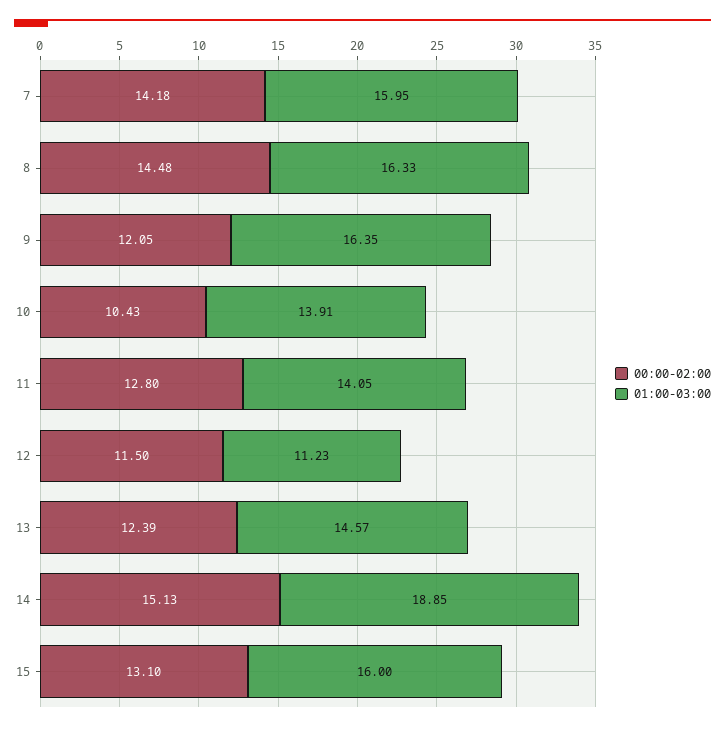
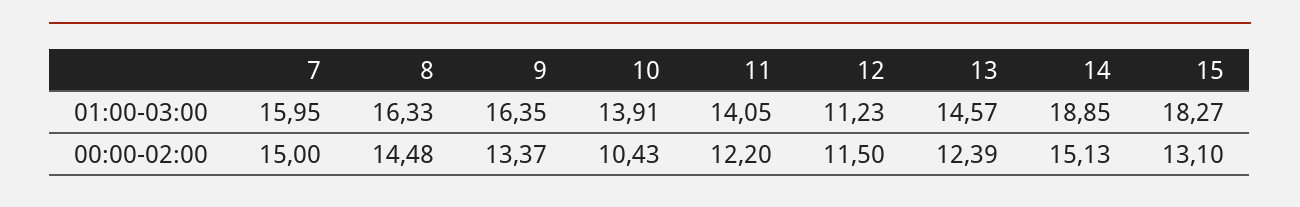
00:00-02:00, 7: 14.18 -> 15
00:00-02:00, 9: 12.05 -> 13.37
00:00-02:00, 11: 12.8 -> 12.2
01:00-03:00, 15: 16 -> 18.27

